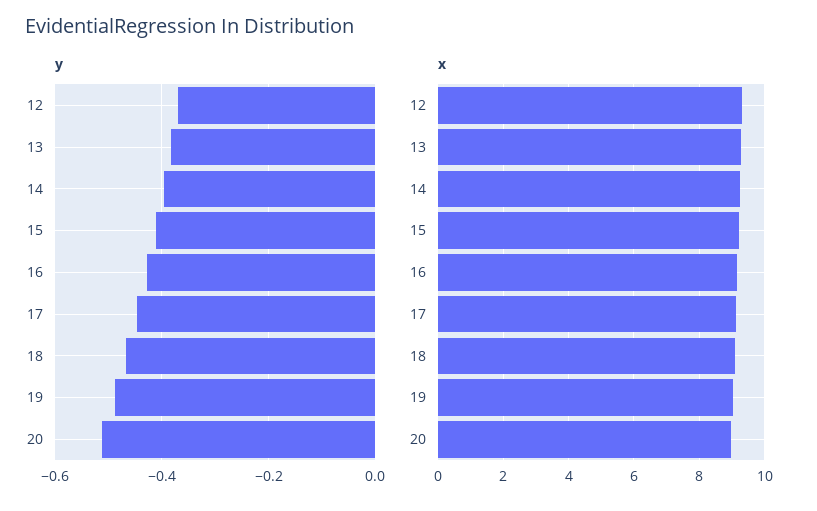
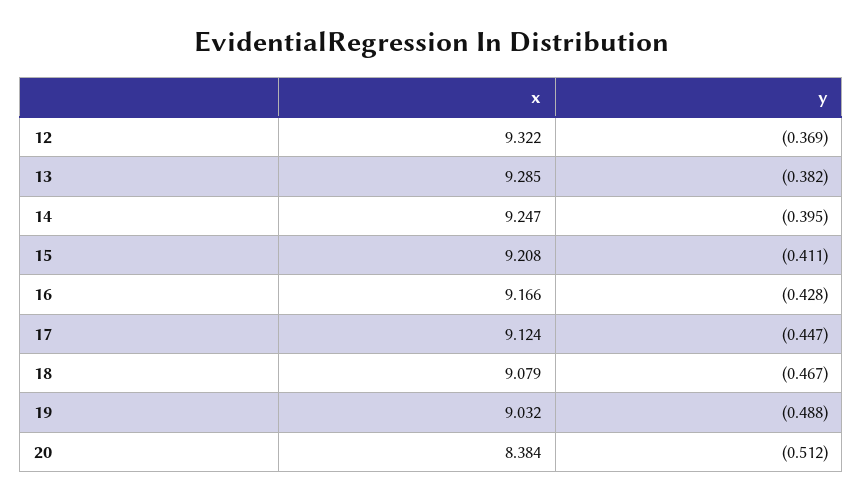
x, 20: 9 -> 8.384

